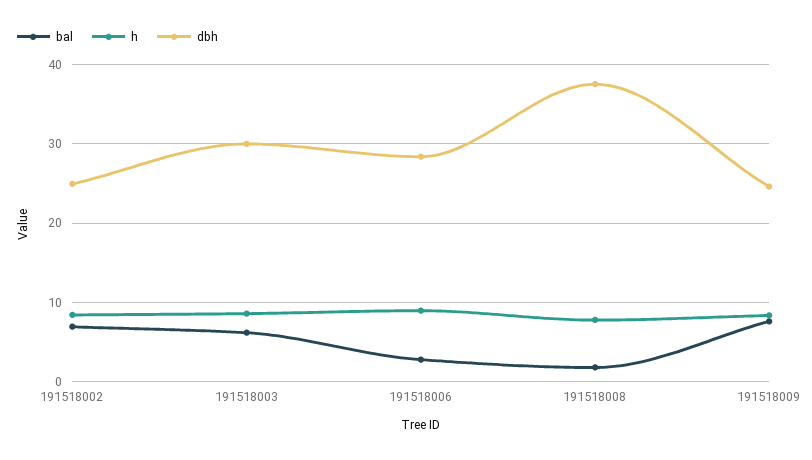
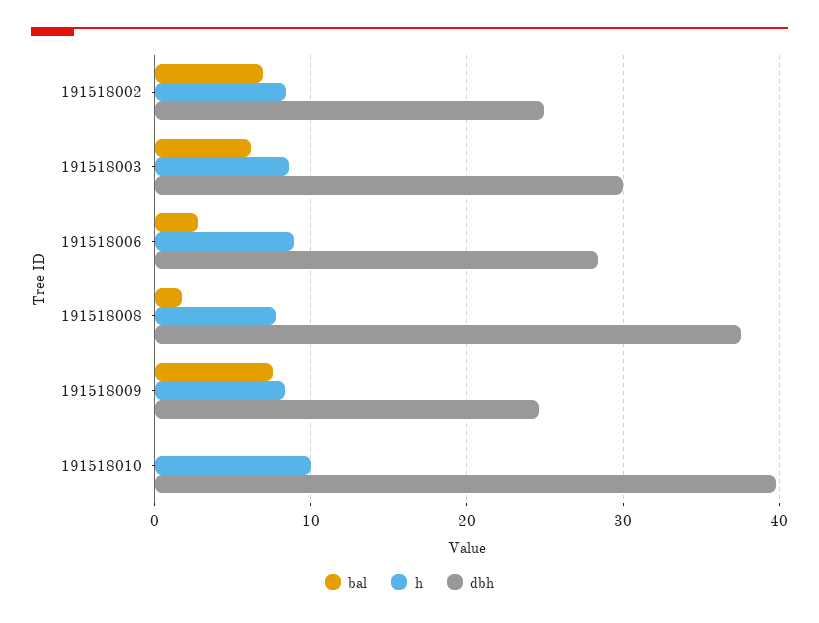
bal, 191518010: none -> 0
h, 191518010: none -> 10
dbh, 191518010: none -> 40

